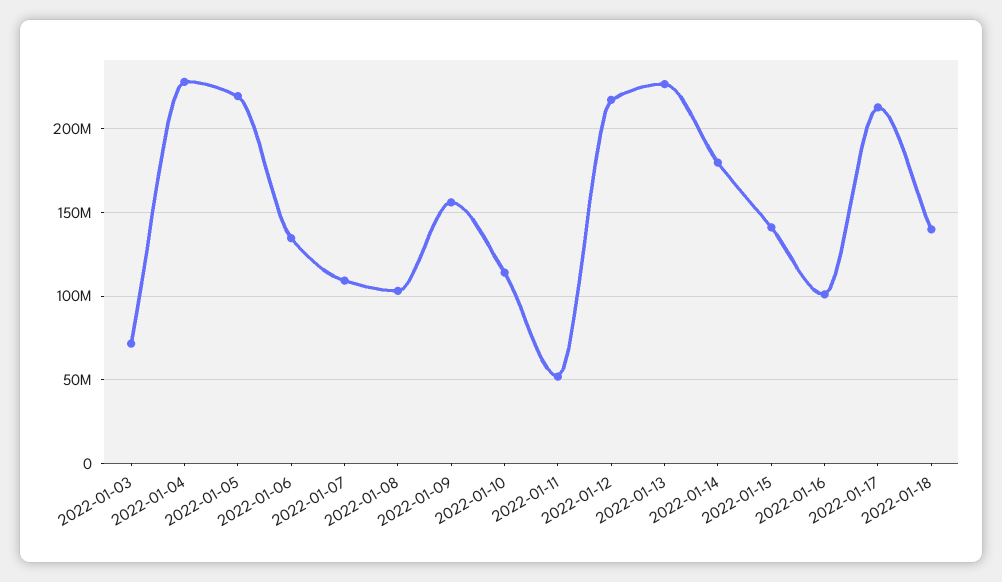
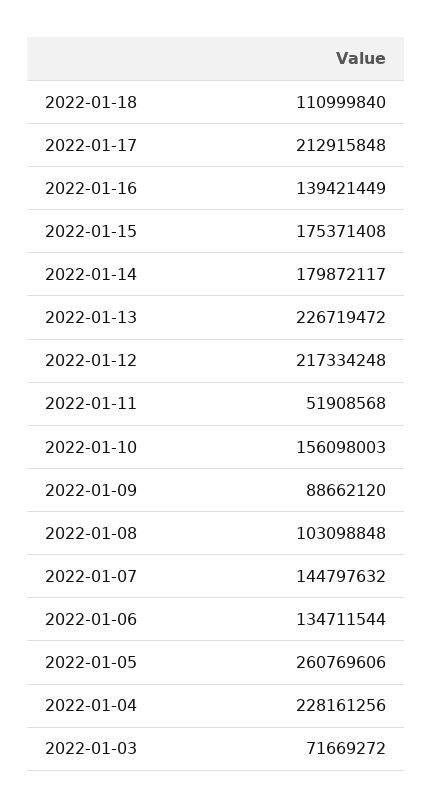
2022-01-05: 220000000 -> 260769606
2022-01-07: 110000000 -> 144797632
2022-01-09: 155000000 -> 88662120
2022-01-10: 115000000 -> 156098003
2022-01-15: 140000000 -> 175371408
2022-01-16: 100000000 -> 139421449
2022-01-18: 140000000 -> 110999840

